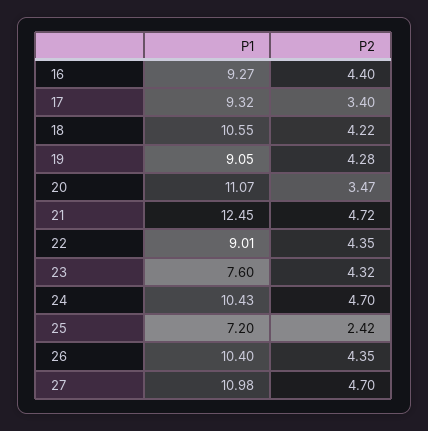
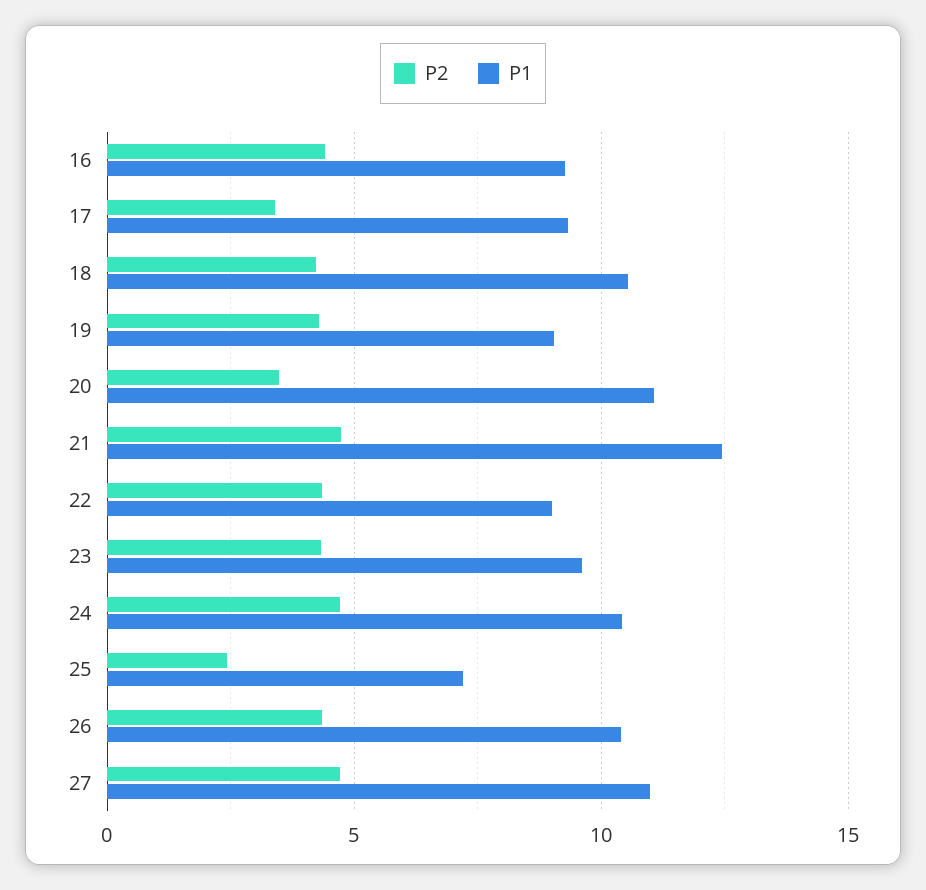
P1, 23: 7.6 -> 9.5

